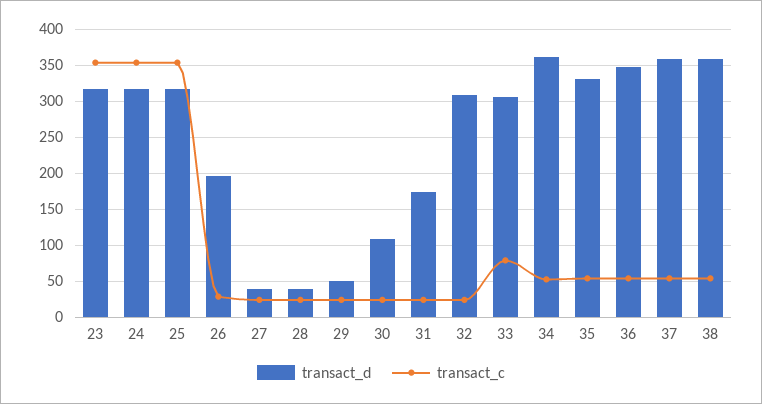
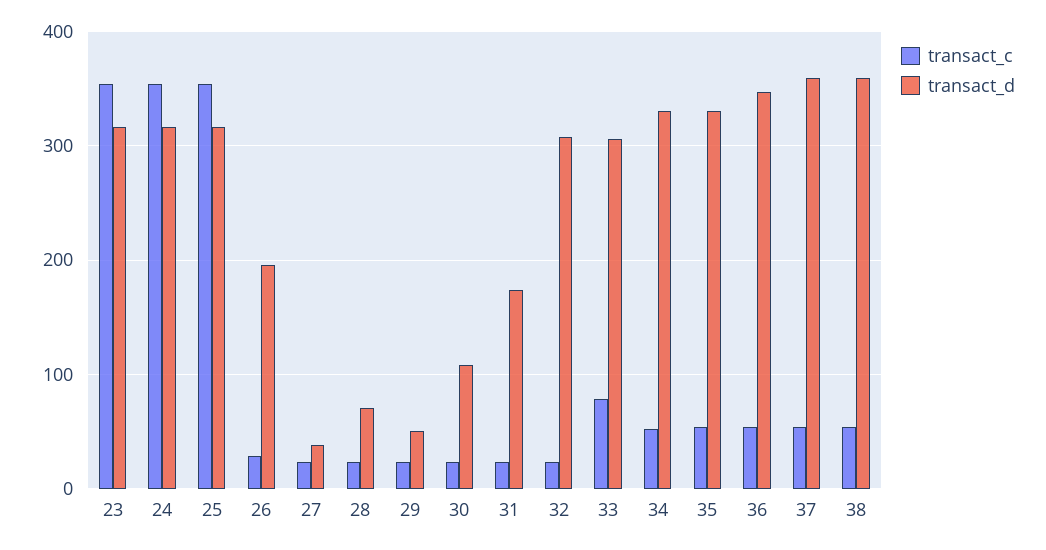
transact_d, 28: 40 -> 70
transact_d, 34: 360 -> 330

